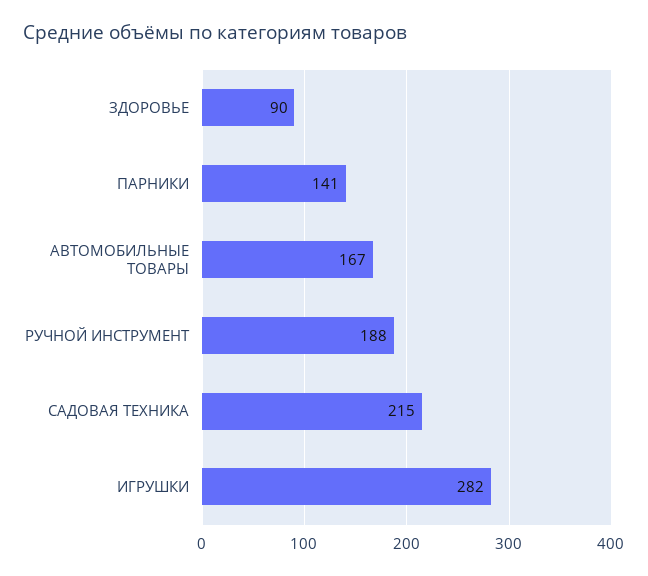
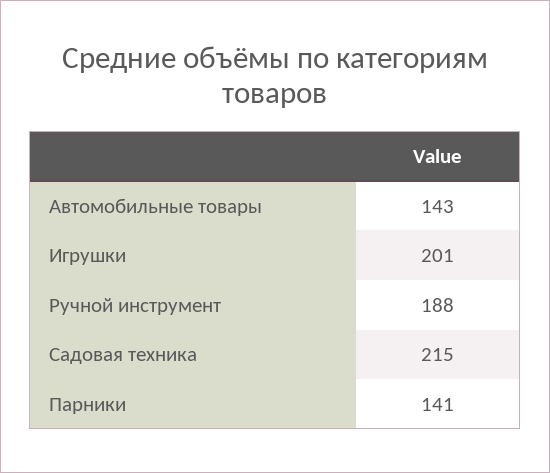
ЗДОРОВЬЕ: 90 -> none
АВТОМОБИЛЬНЫЕ ТОВАРЫ: 167 -> 143
ИГРУШКИ: 282 -> 201

